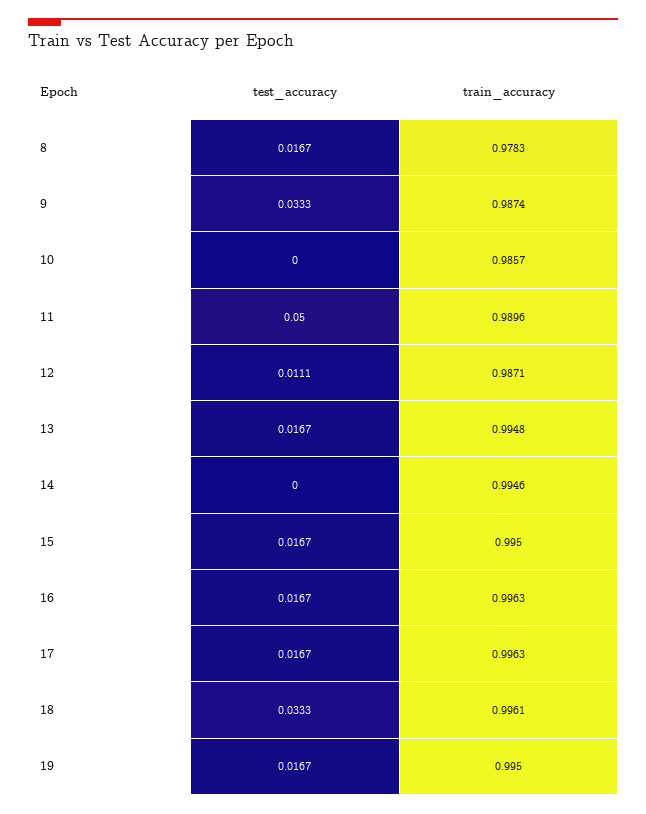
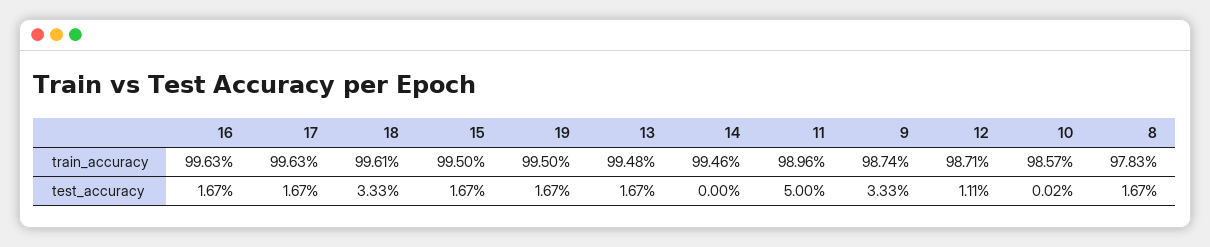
test_accuracy, 10: 0 -> 0.0002

